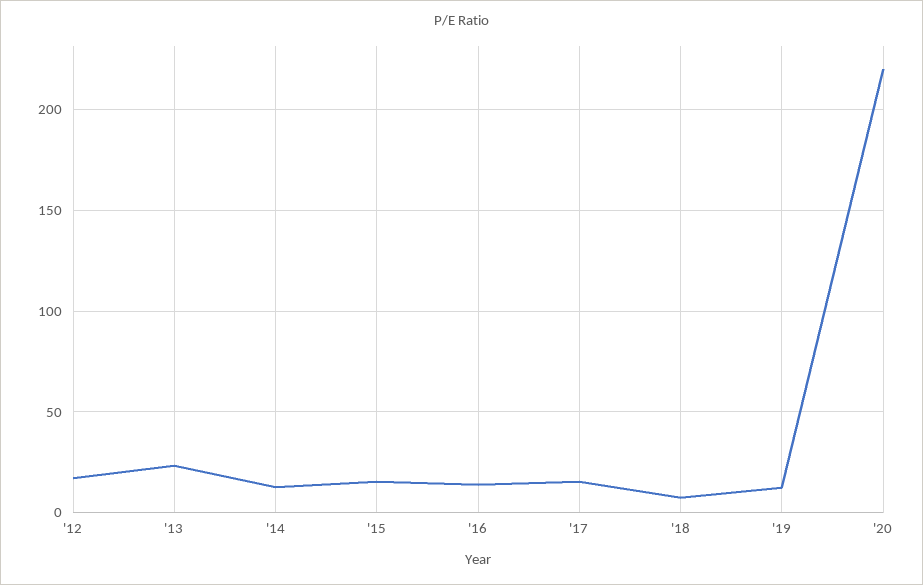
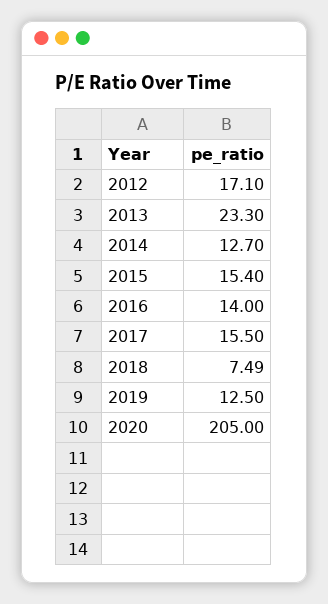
'20: 220 -> 205

